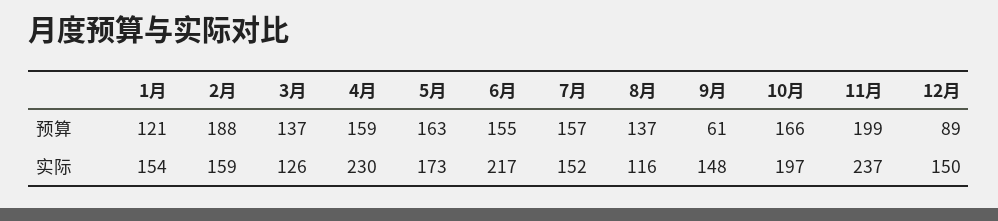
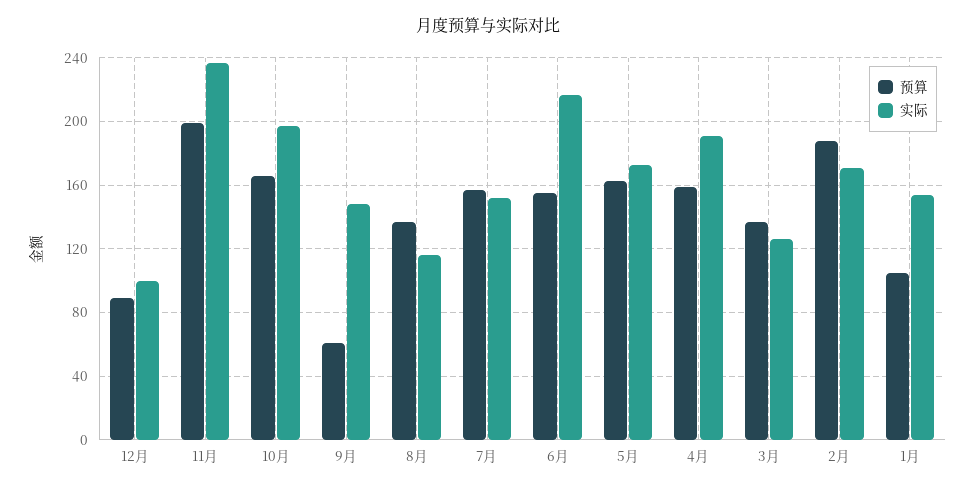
预算, 1月: 121 -> 105
实际, 2月: 159 -> 170
实际, 4月: 230 -> 190
实际, 12月: 150 -> 100

